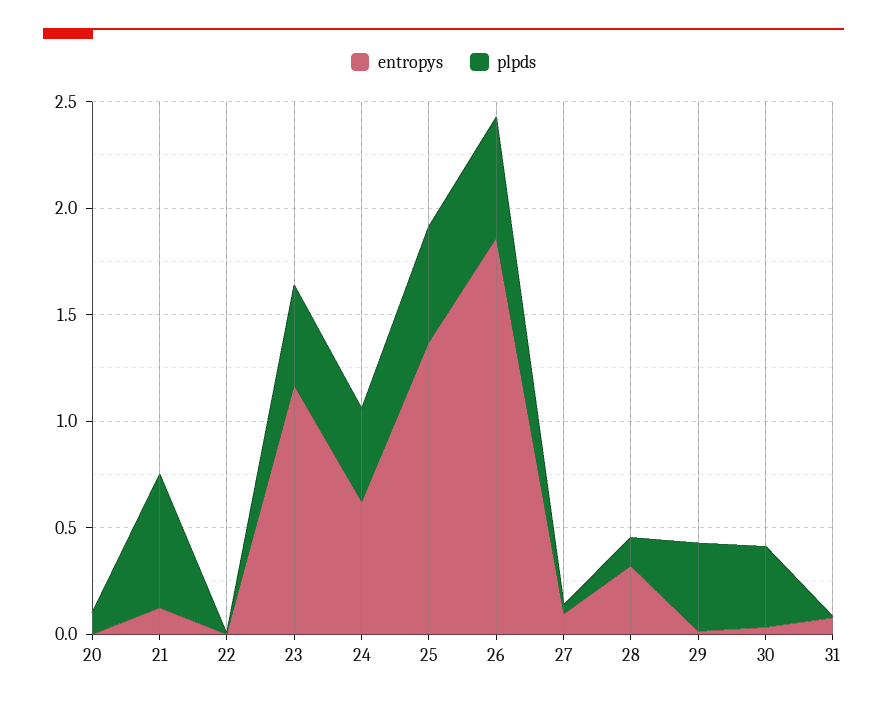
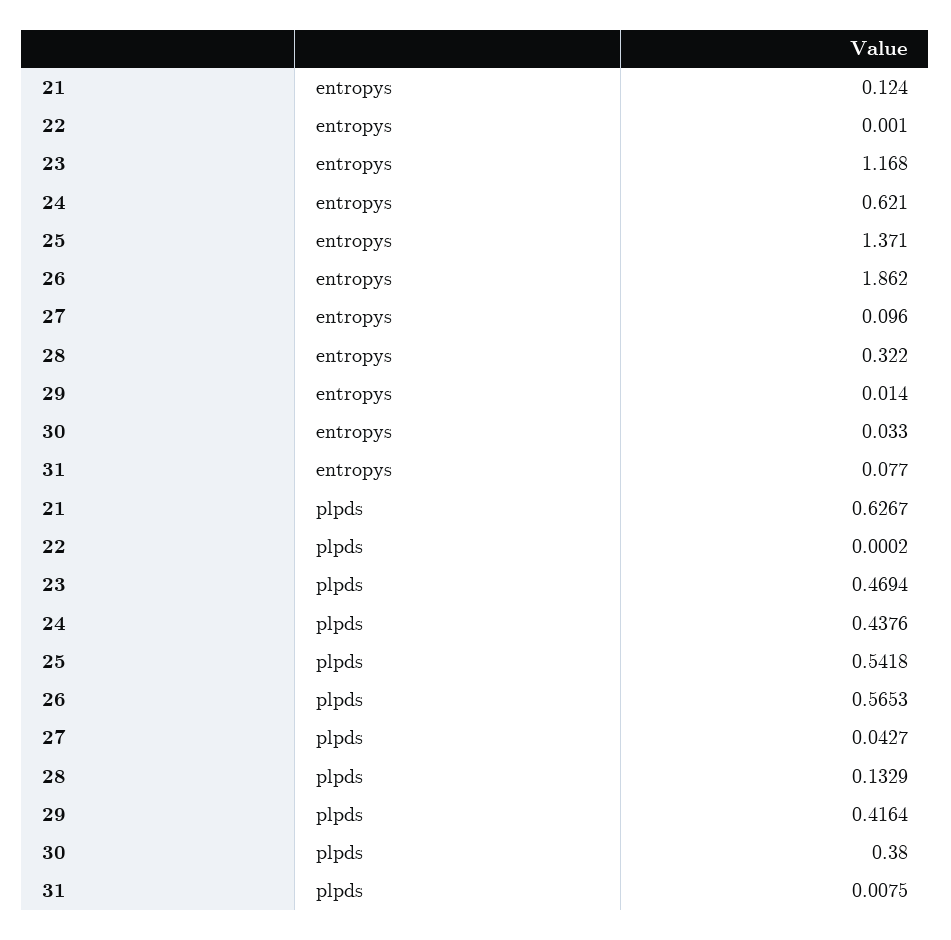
entropys, 20: 0 -> none
plpds, 20: 0.1 -> none

